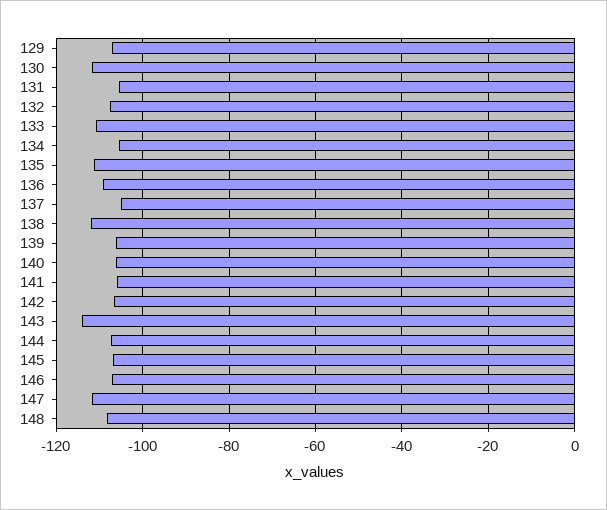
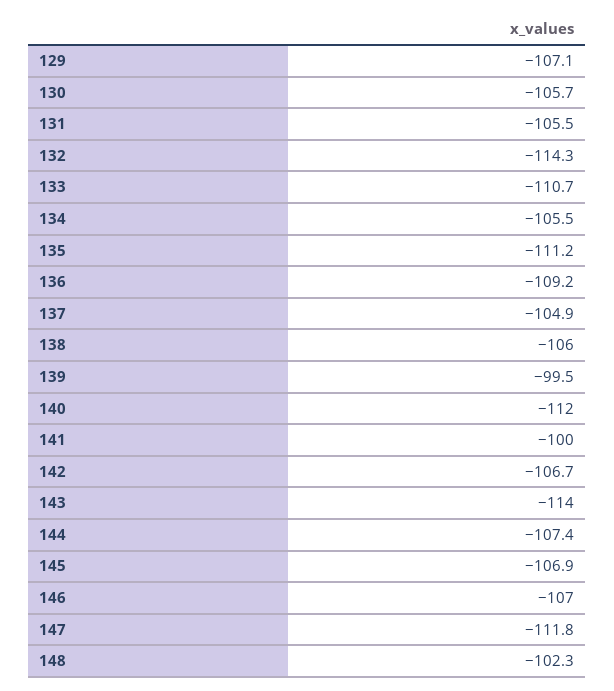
130: -112 -> -105.7
132: -108 -> -114.3
138: -112 -> -106
139: -106 -> -99.5
140: -106 -> -112
141: -106 -> -100
148: -108 -> -102.3

